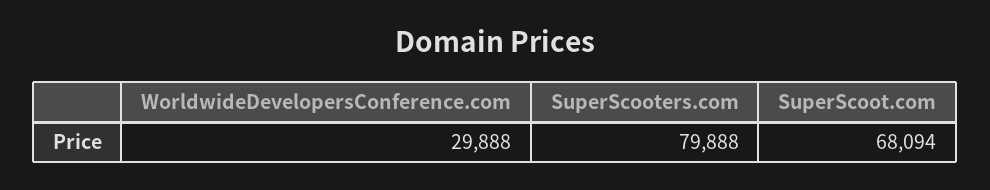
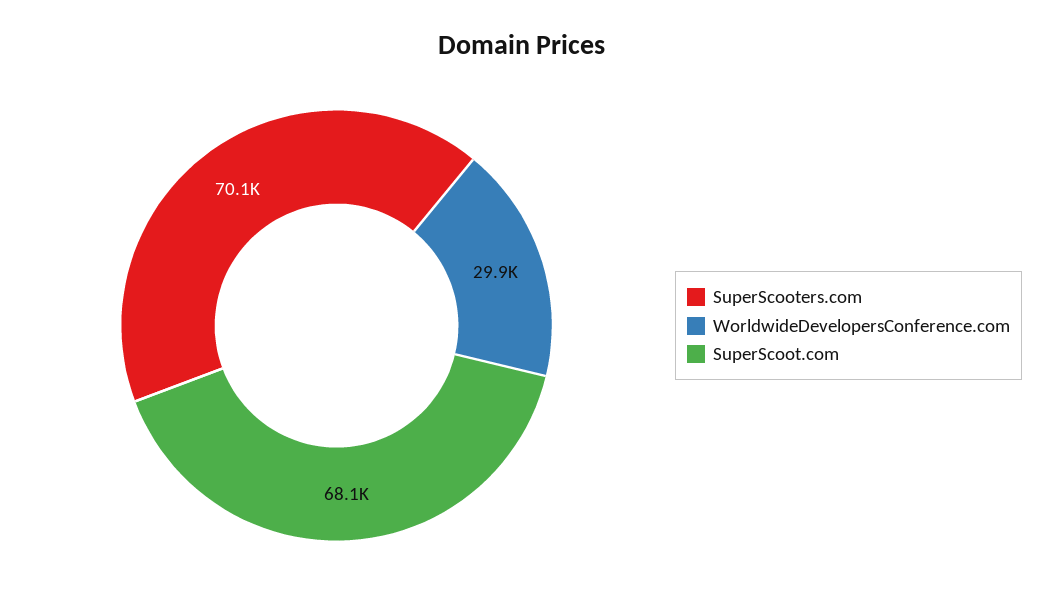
SuperScooters.com: 79888 -> 70100

